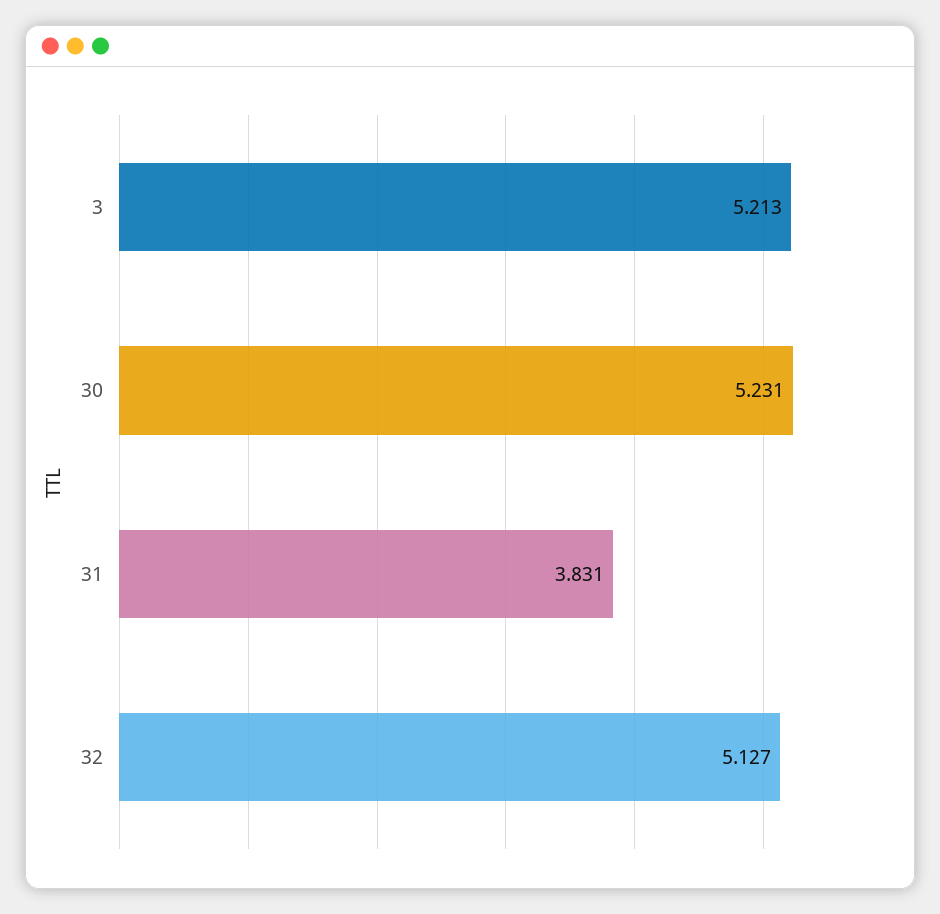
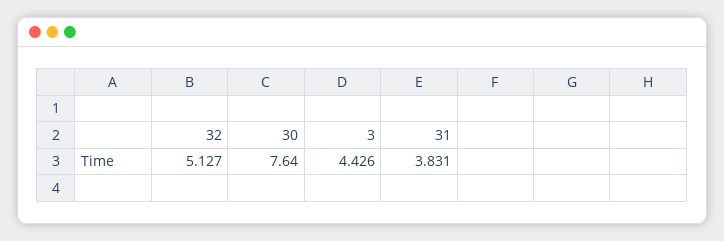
3: 5.213 -> 4.426
30: 5.231 -> 7.64

